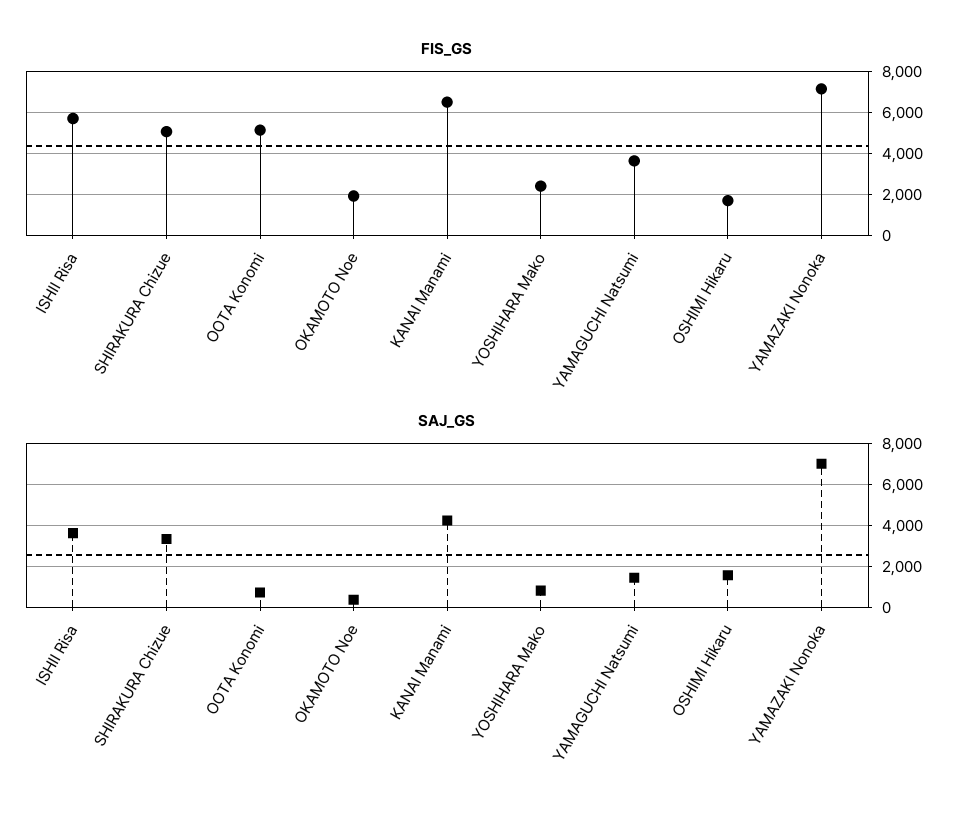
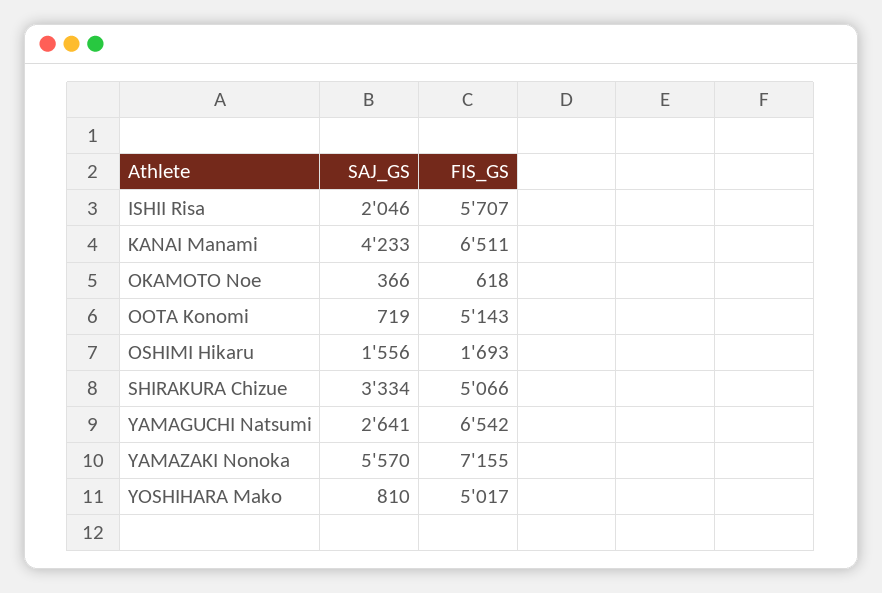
FIS_GS, OKAMOTO Noe: 2000 -> 618
FIS_GS, YOSHIHARA Mako: 2500 -> 5017
FIS_GS, YAMAGUCHI Natsumi: 3500 -> 6542
SAJ_GS, ISHII Risa: 3500 -> 2046
SAJ_GS, YAMAGUCHI Natsumi: 1500 -> 2641
SAJ_GS, YAMAZAKI Nonoka: 7000 -> 5570

